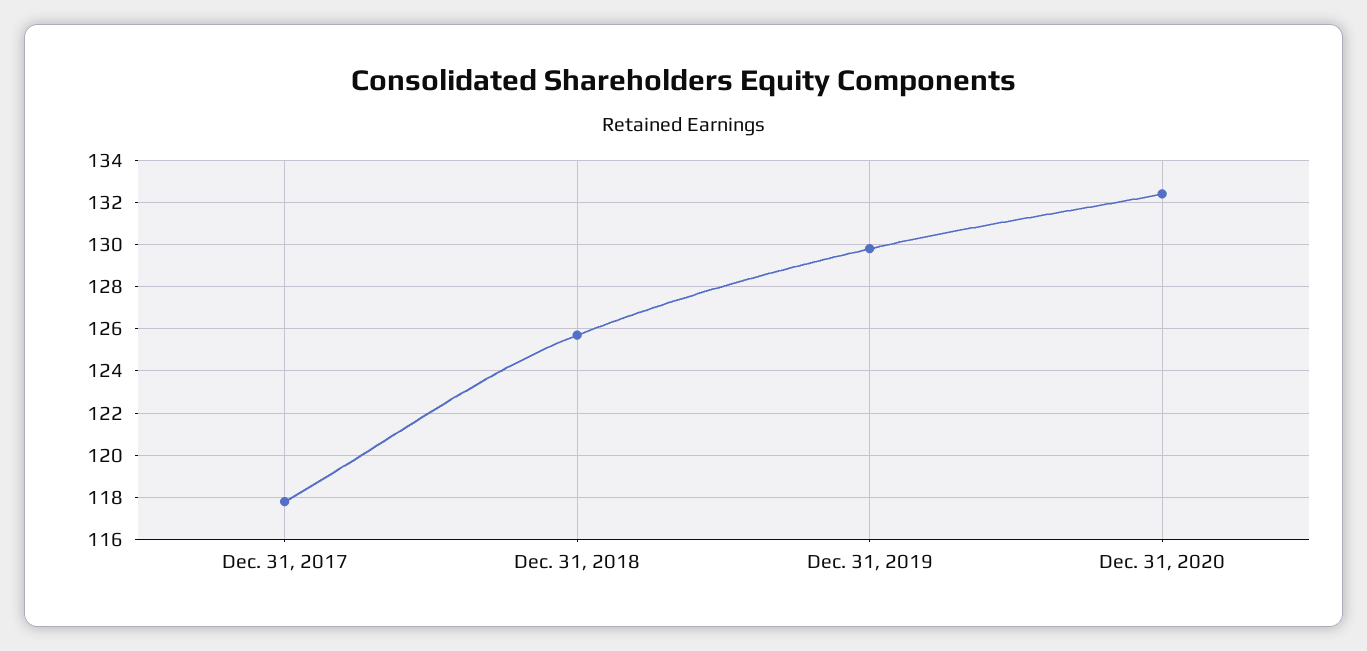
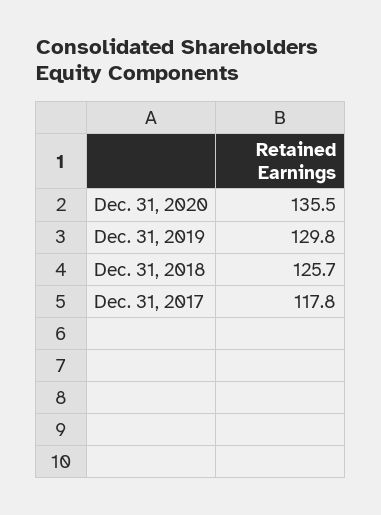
Dec. 31, 2020: 132.5 -> 135.5

